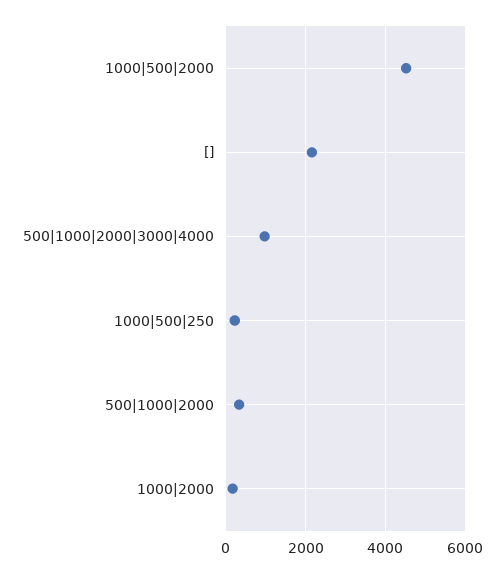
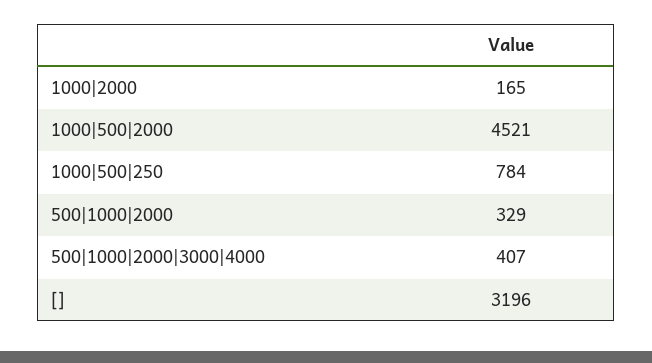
[]: 2200 -> 3196
500|1000|2000|3000|4000: 1000 -> 407
1000|500|250: 200 -> 784

